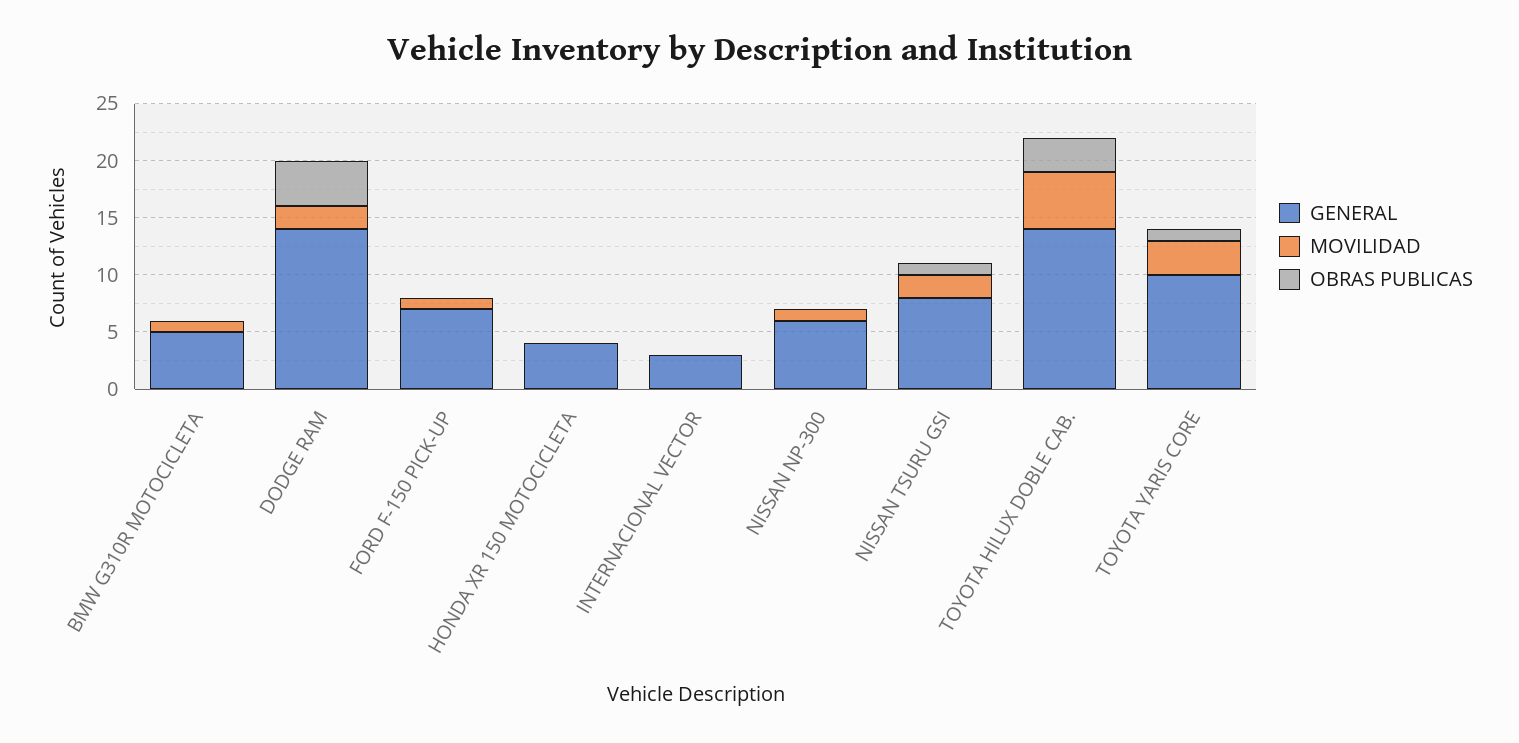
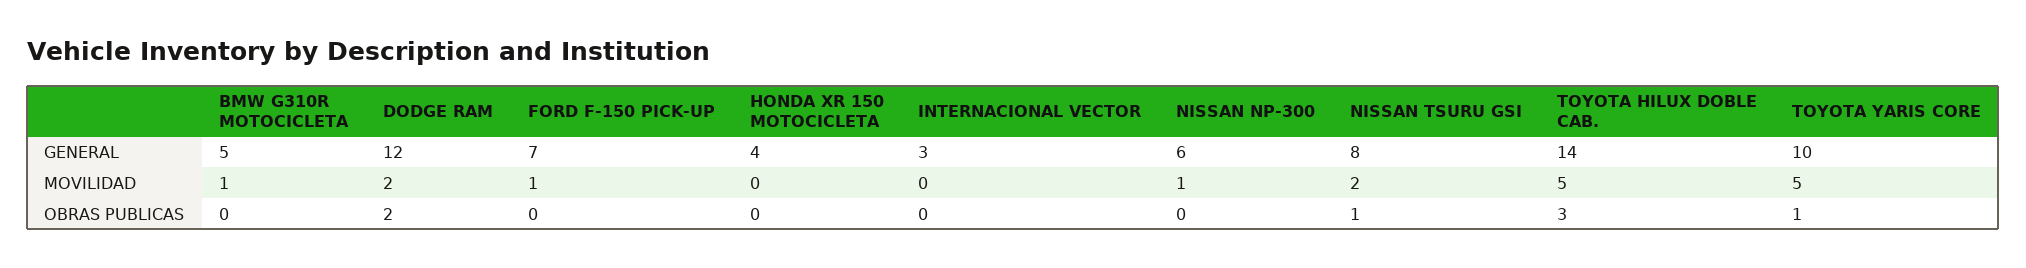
GENERAL, DODGE RAM: 14 -> 12
OBRAS PUBLICAS, DODGE RAM: 4 -> 2
MOVILIDAD, TOYOTA YARIS CORE: 3 -> 5

